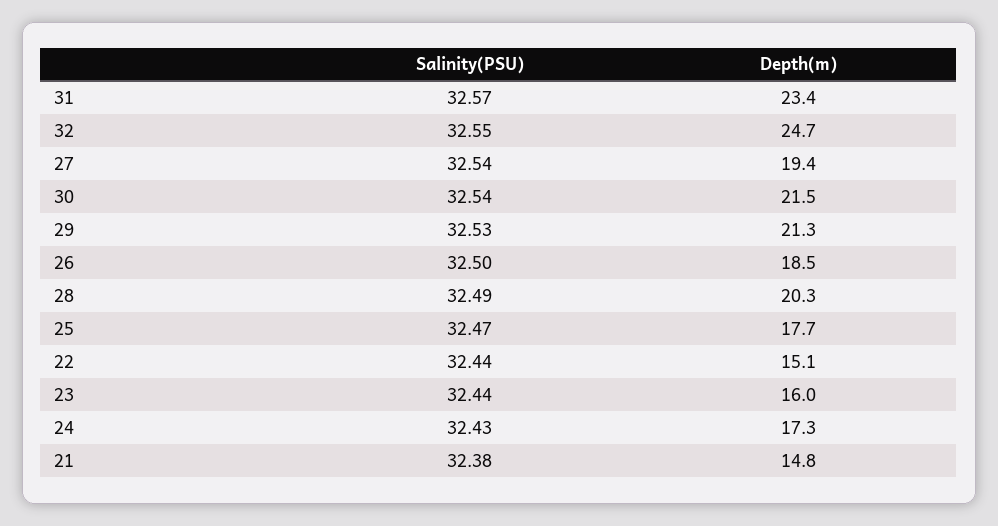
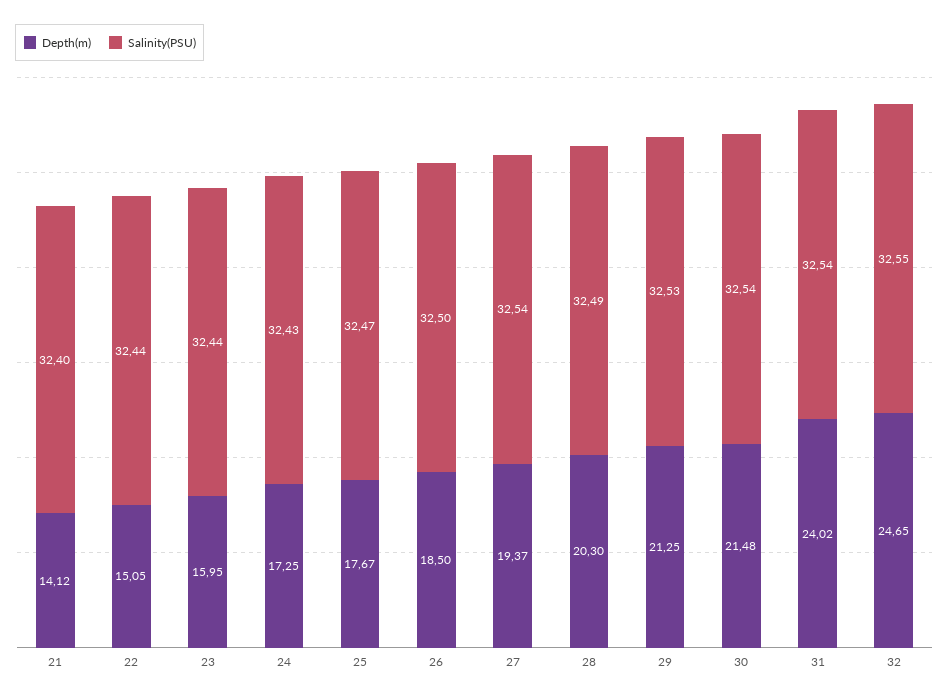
Salinity(PSU), 31: 32.57 -> 32.54
Depth(m), 31: 23.4 -> 24.02
Salinity(PSU), 21: 32.38 -> 32.4
Depth(m), 21: 14.8 -> 14.12

